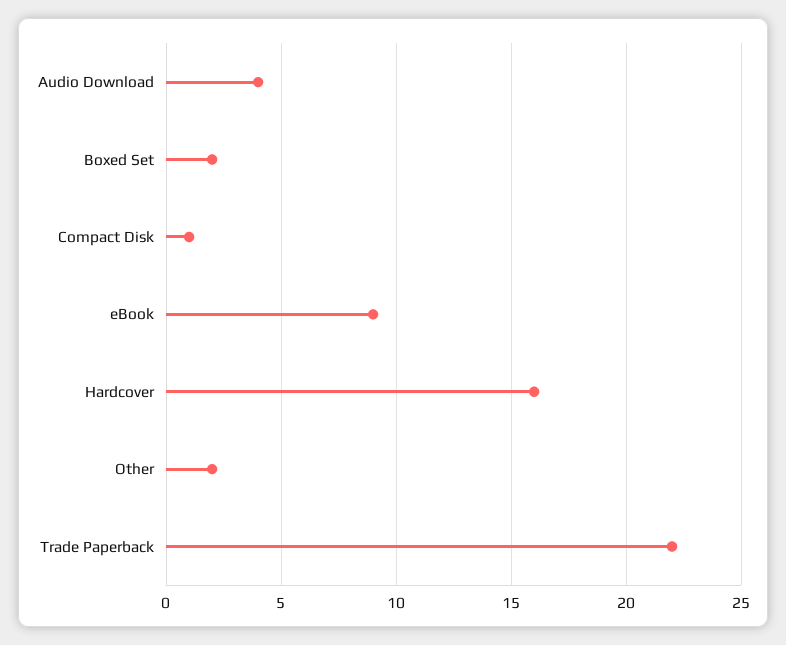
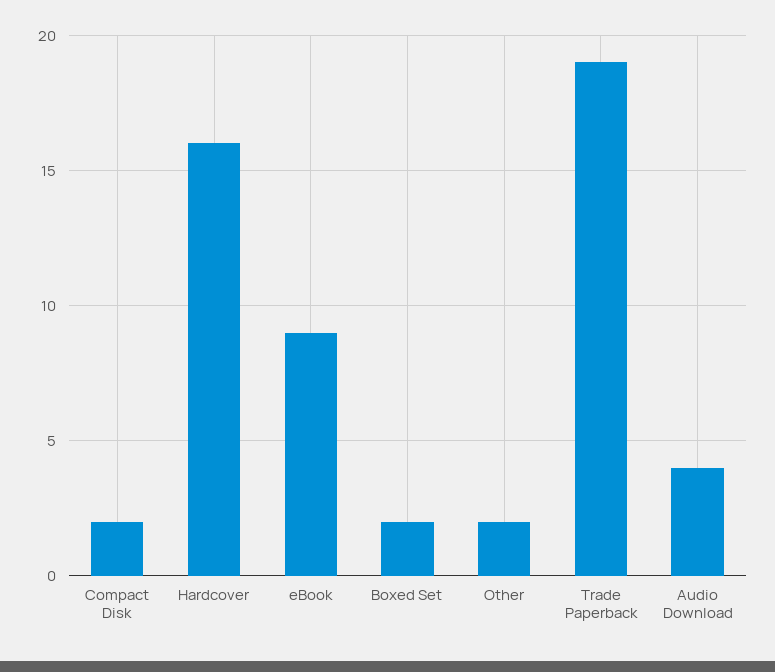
Compact Disk: 1 -> 2
Trade Paperback: 22 -> 19

